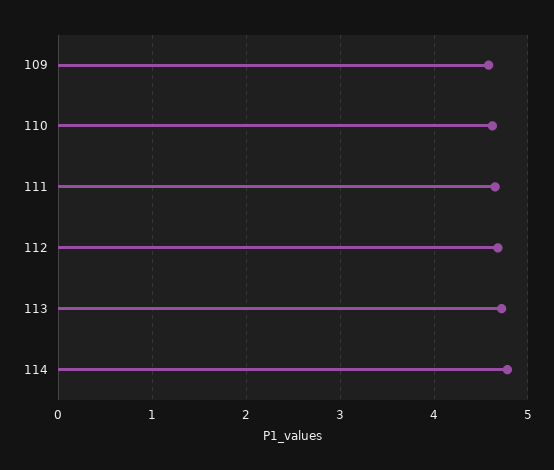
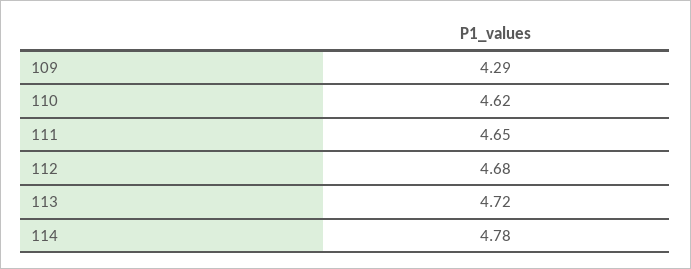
109: 4.6 -> 4.29

